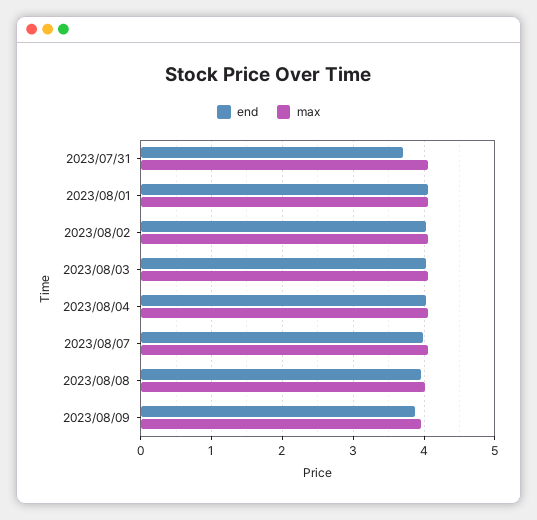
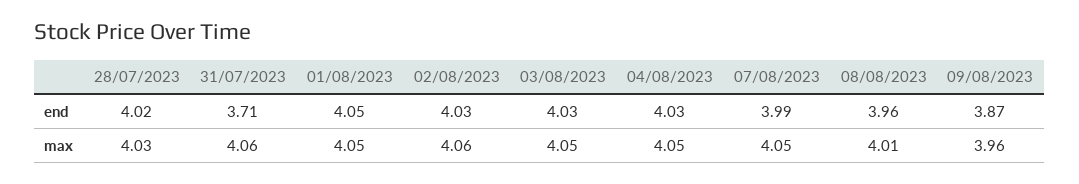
end, 28/07/2023: none -> 4.02
max, 28/07/2023: none -> 4.03

